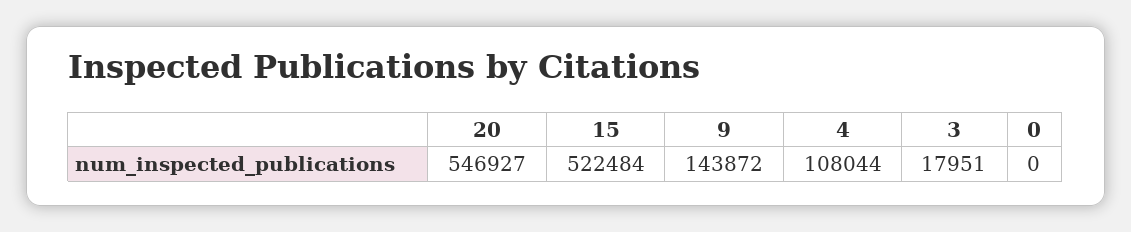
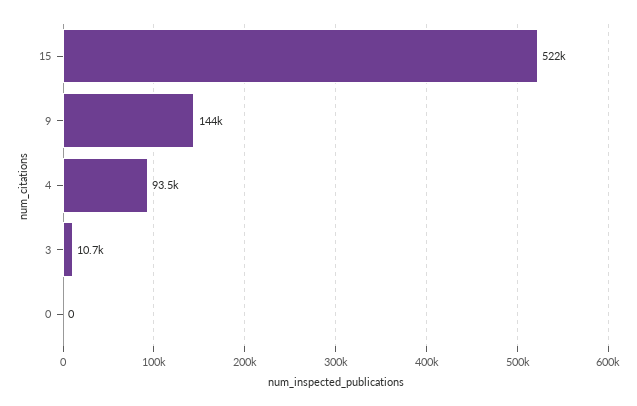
20: 546927 -> none
4: 108044 -> 93500
3: 17951 -> 10700

